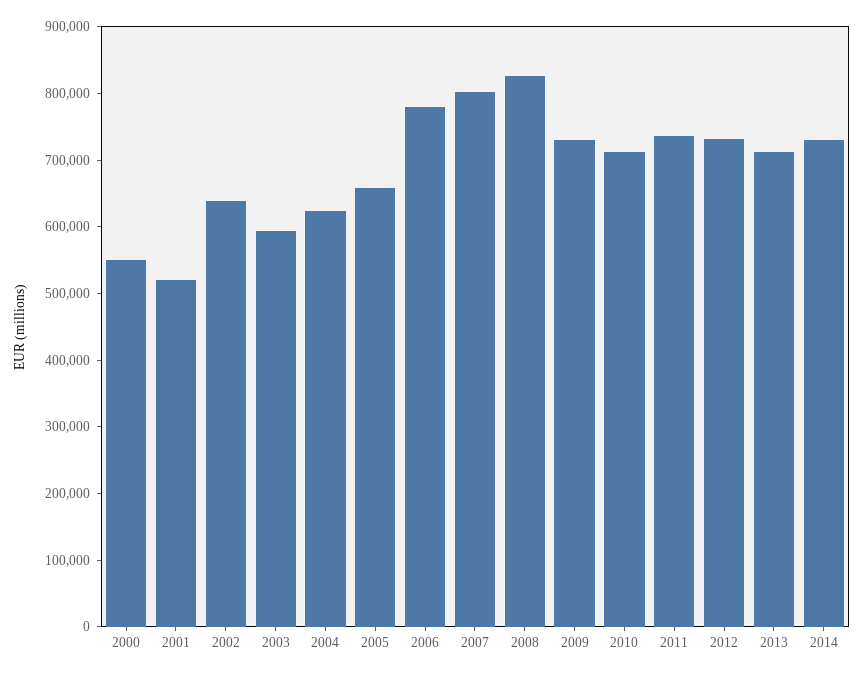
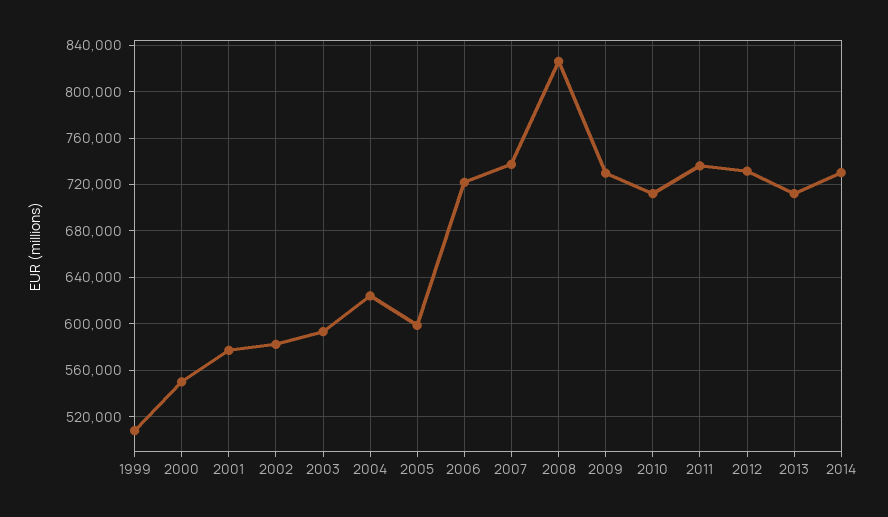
2001: 520000 -> 580000
2002: 640000 -> 580000
2005: 660000 -> 600000
2006: 780000 -> 720000
2007: 800000 -> 740000
1999: none -> 510000

